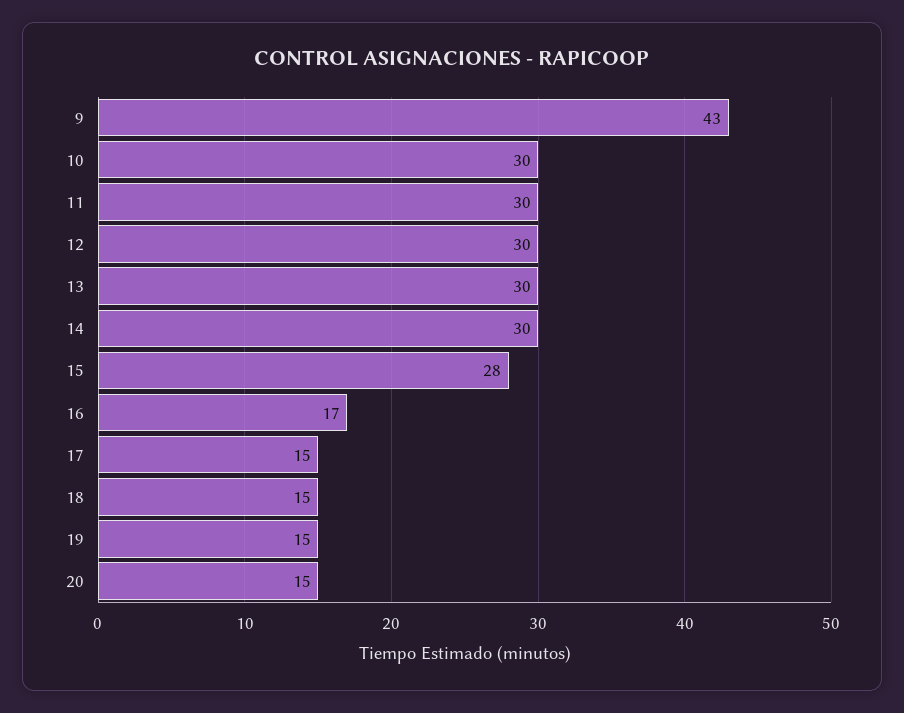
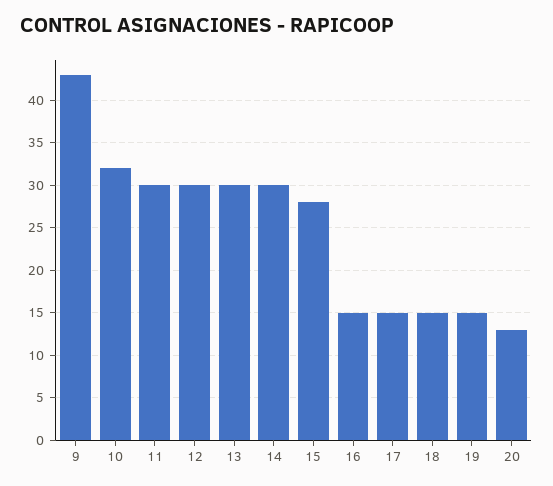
10: 30 -> 32
16: 17 -> 15
20: 15 -> 13

